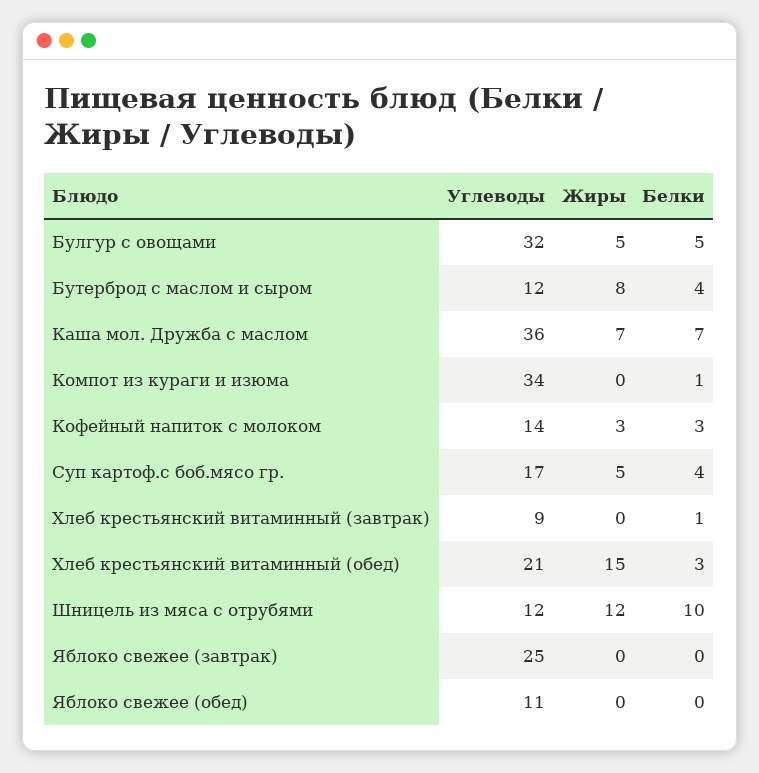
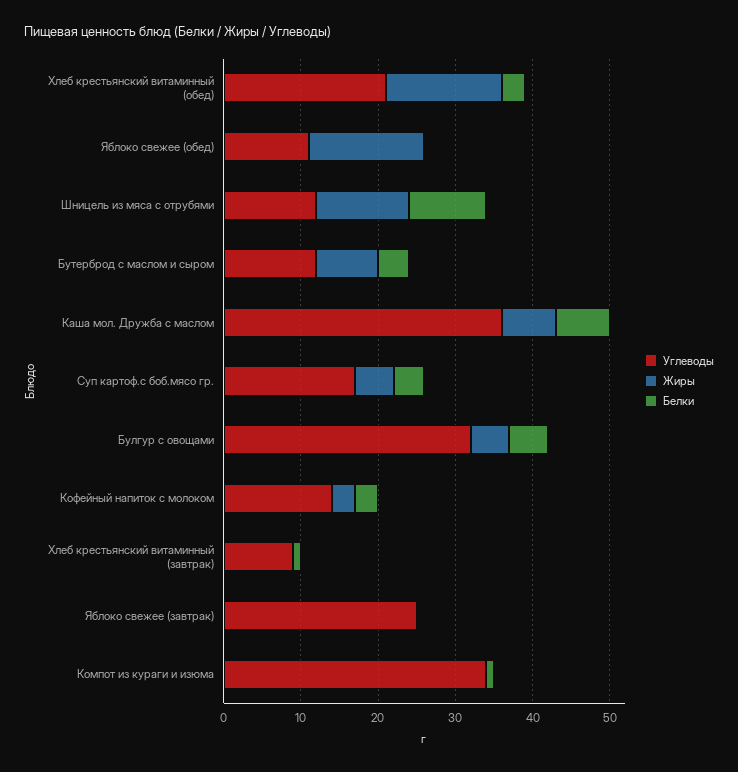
Жиры, Яблоко свежее (обед): 0 -> 15

